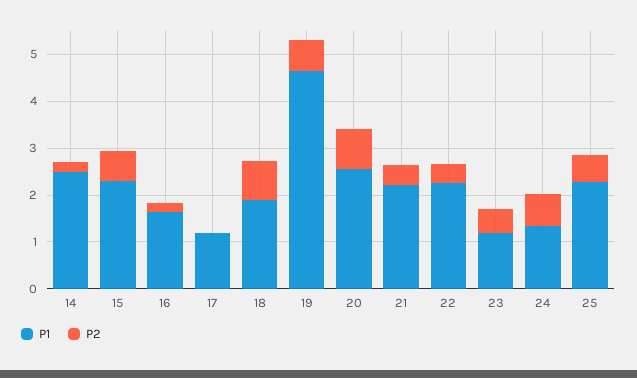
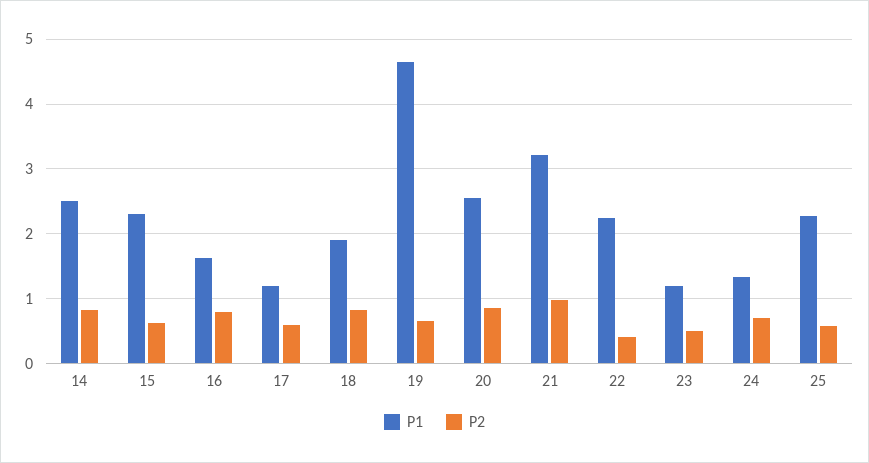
P2, 14: 0.2 -> 0.8
P2, 16: 0.2 -> 0.8
P2, 17: 0 -> 0.6
P1, 21: 2.2 -> 3.2
P2, 21: 0.4 -> 1

